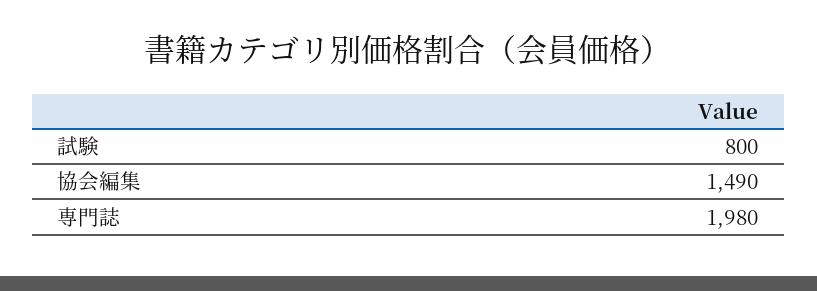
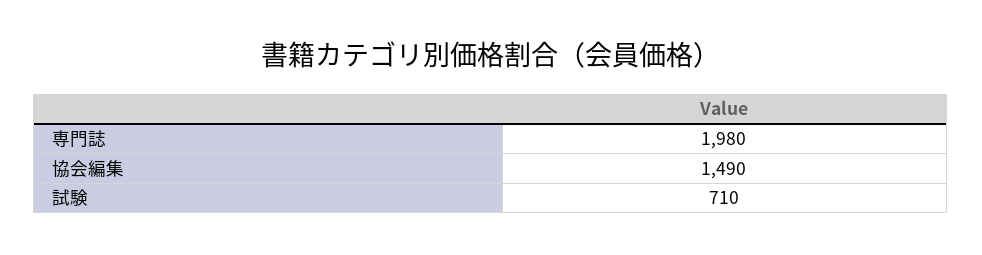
試験: 800 -> 710

